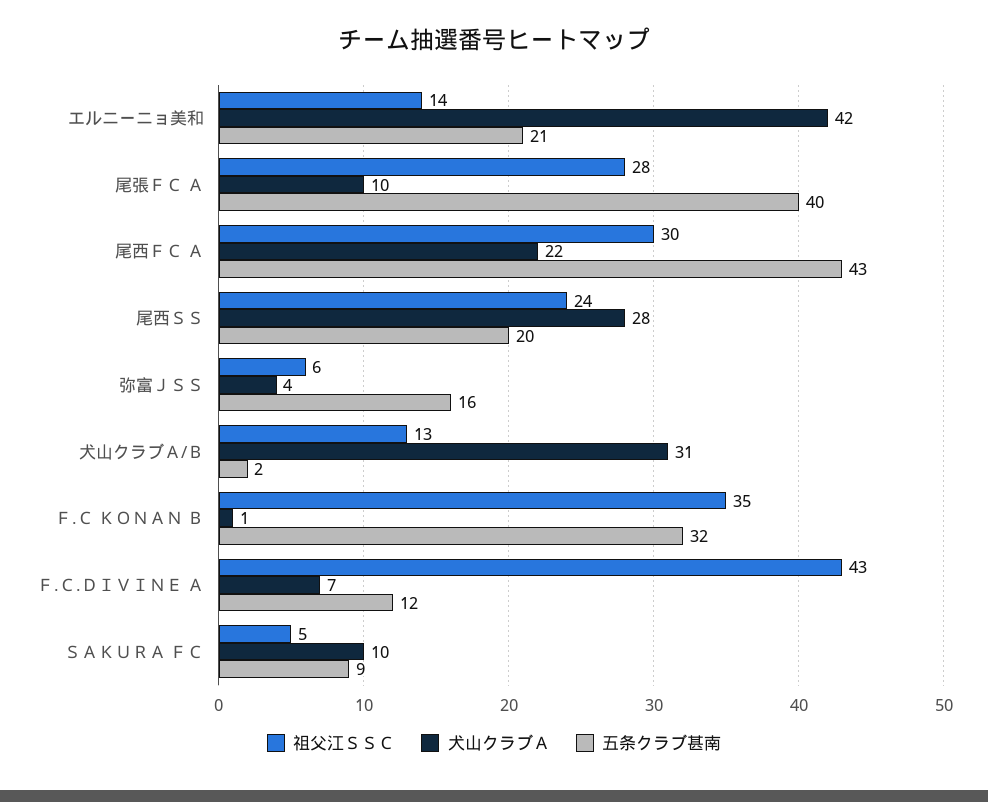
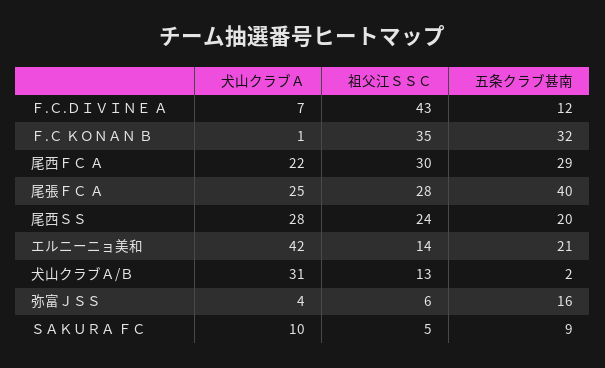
犬山クラブＡ, 尾張ＦＣ Ａ: 10 -> 25
五条クラブ甚南, 尾西ＦＣ Ａ: 43 -> 29

